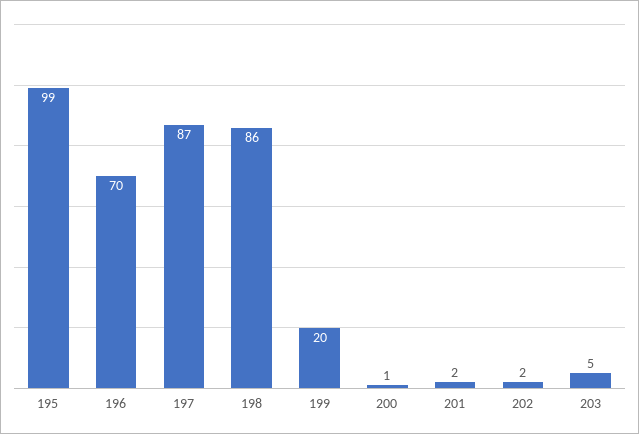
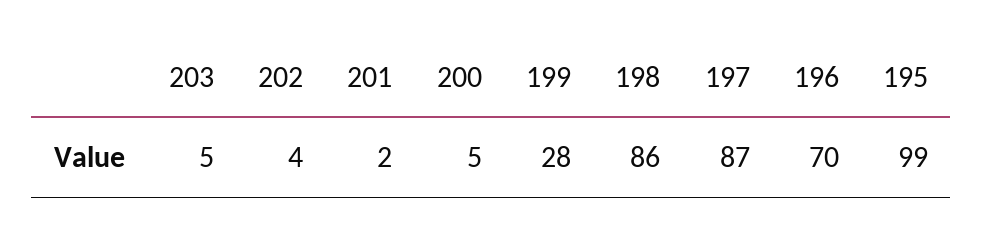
199: 20 -> 28
200: 1 -> 5
202: 2 -> 4

